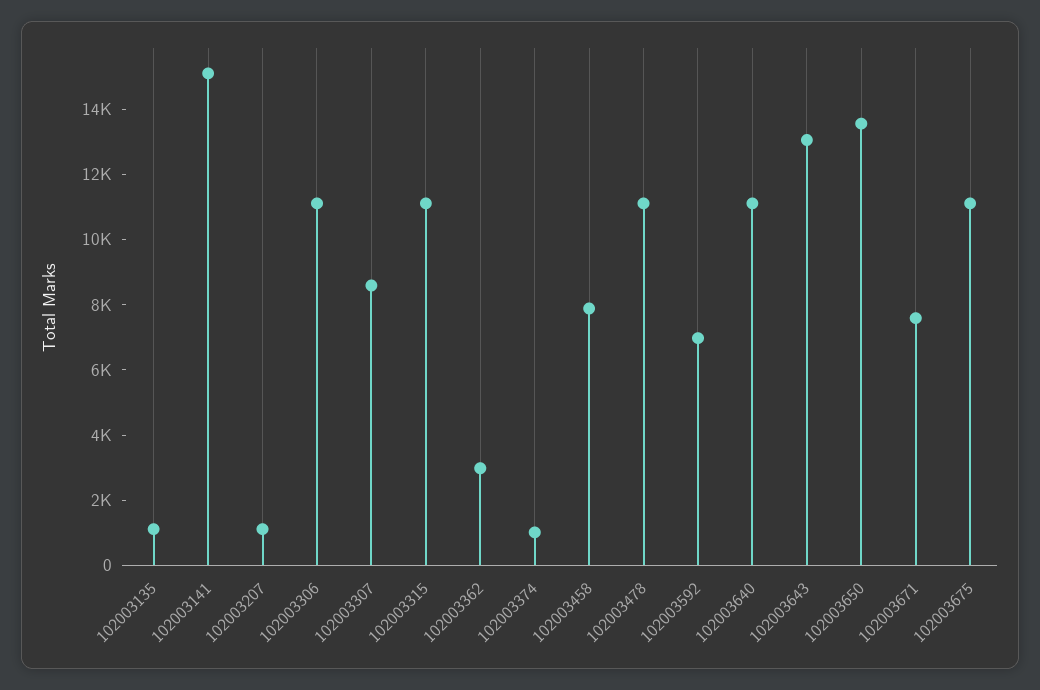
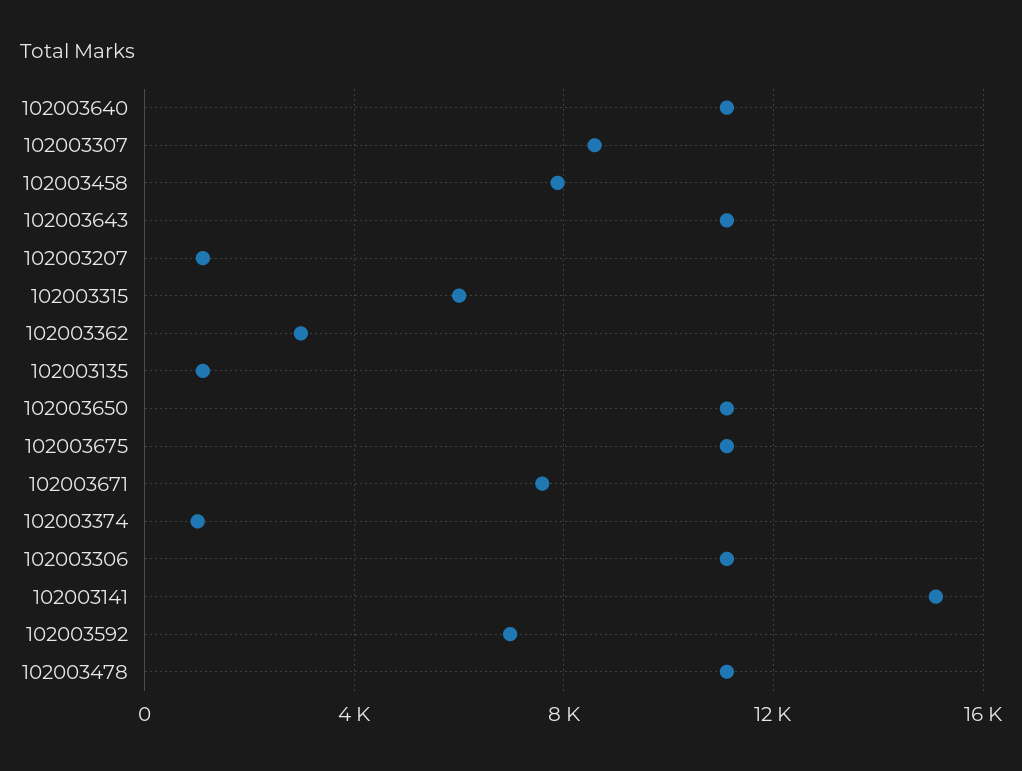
102003315: 11000 -> 6000
102003643: 13000 -> 11000
102003650: 13500 -> 11000

